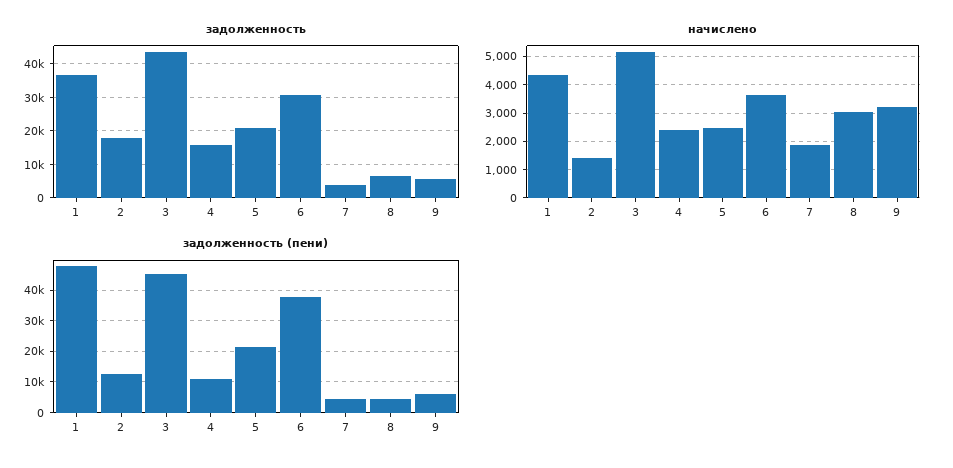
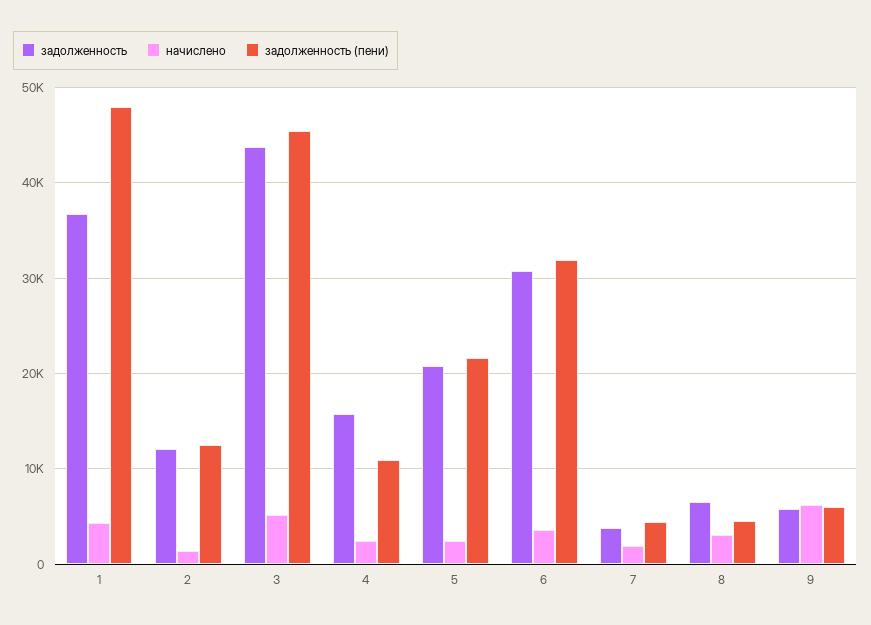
задолженность, 2: 18000 -> 12000
начислено, 9: 3250 -> 6000
задолженность (пени), 6: 38000 -> 32000

